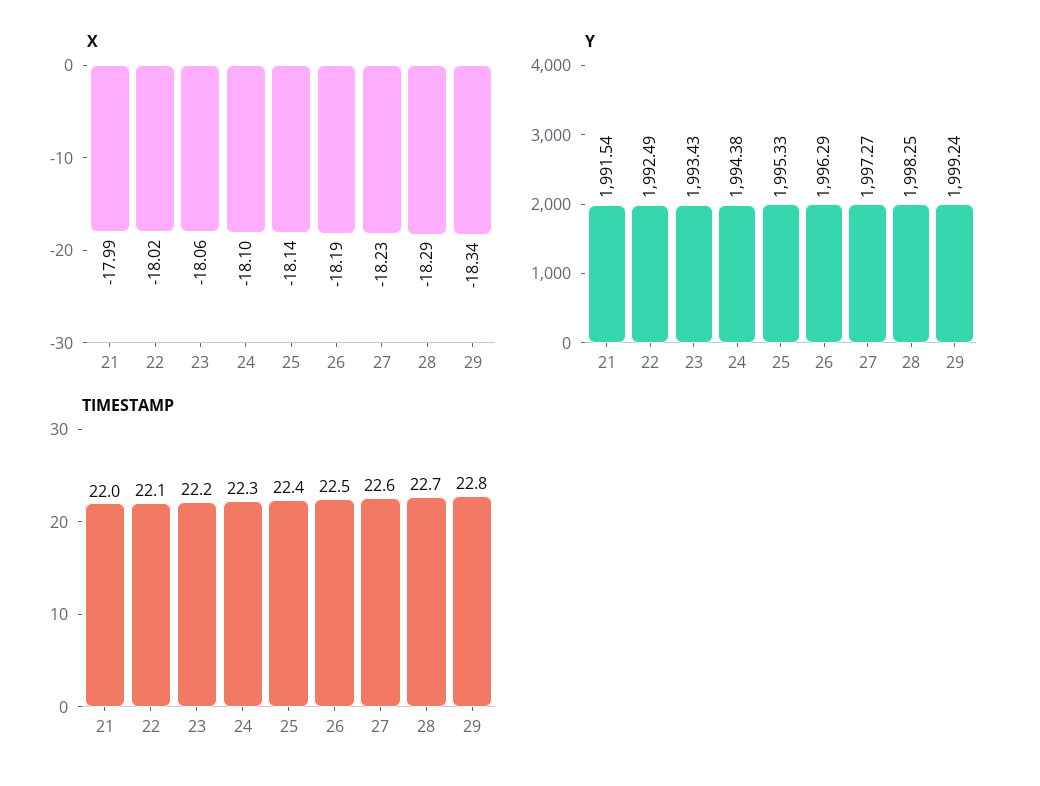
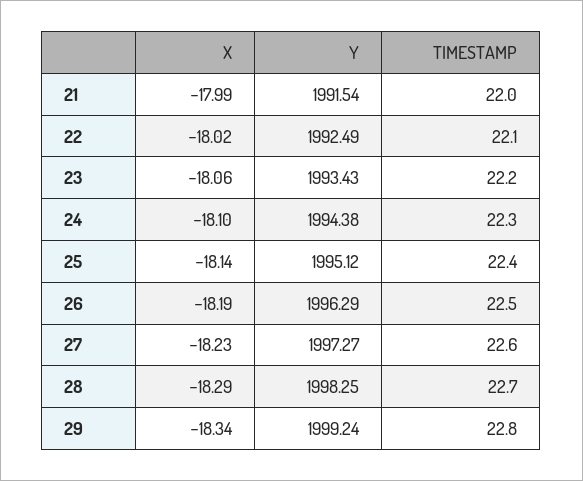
Y, 25: 1995.33 -> 1995.12

